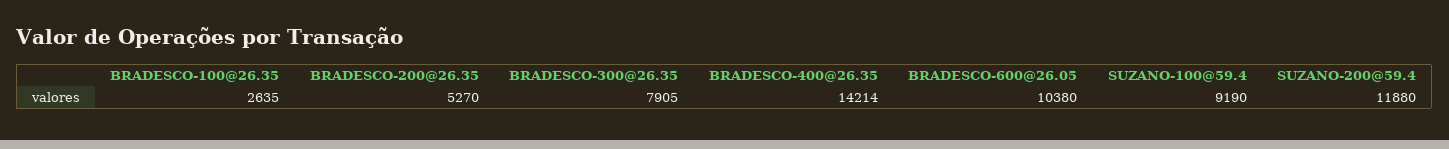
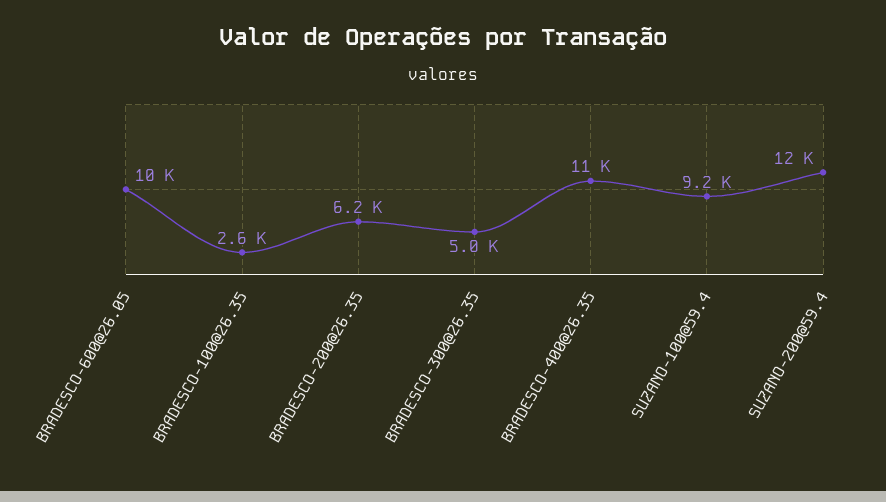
BRADESCO-200@26.35: 5270 -> 6200
BRADESCO-300@26.35: 7905 -> 5000
BRADESCO-400@26.35: 14214 -> 11000

